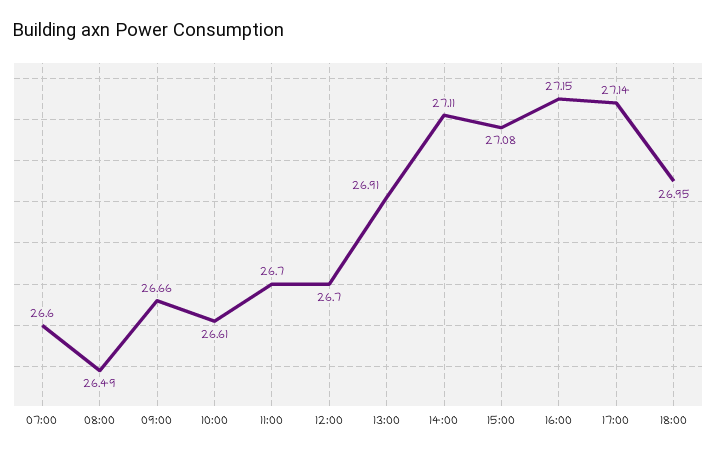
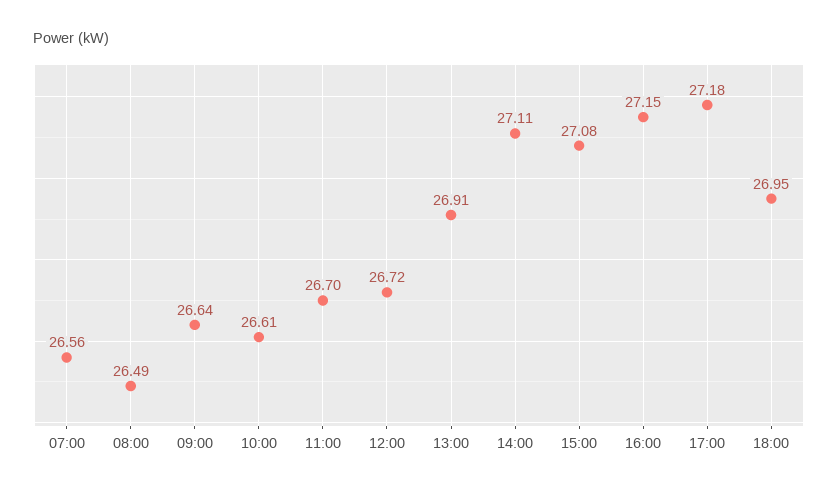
07:00: 26.6 -> 26.56
09:00: 26.66 -> 26.64
12:00: 26.7 -> 26.72
17:00: 27.14 -> 27.18

